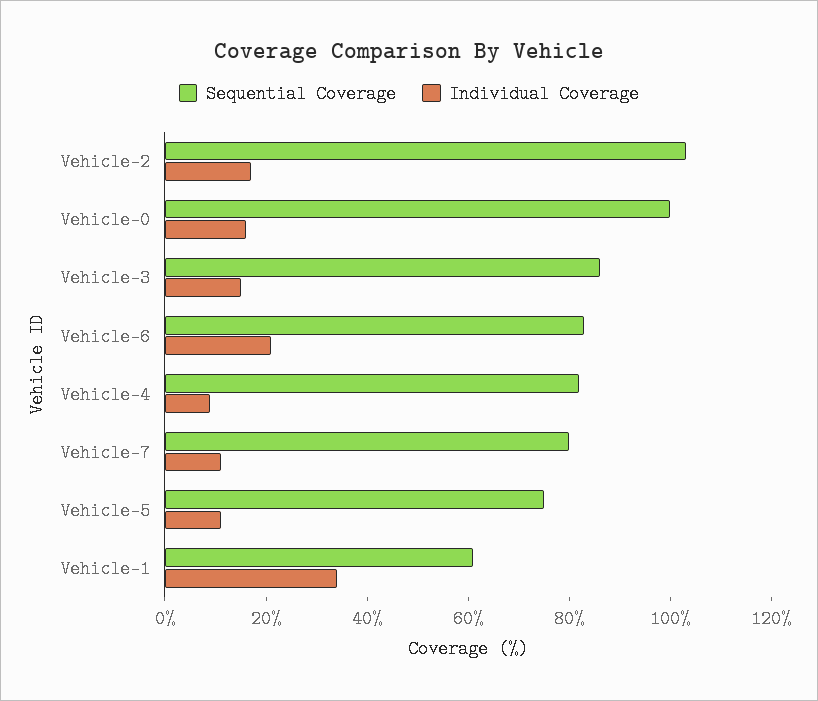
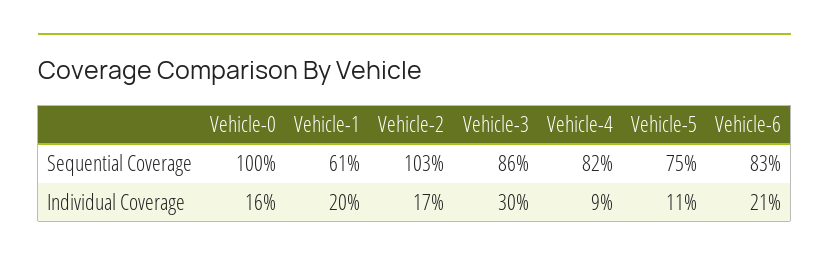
Individual Coverage, Vehicle-3: 15 -> 30
Sequential Coverage, Vehicle-7: 80 -> none
Individual Coverage, Vehicle-7: 10 -> none
Individual Coverage, Vehicle-1: 35 -> 20

